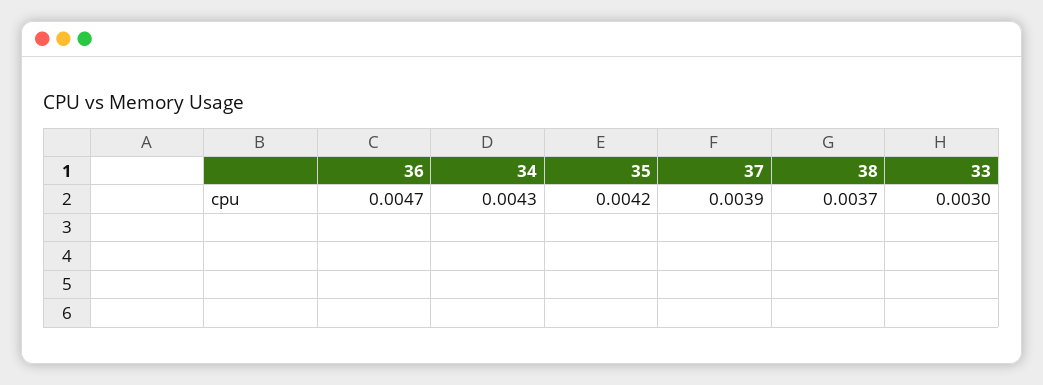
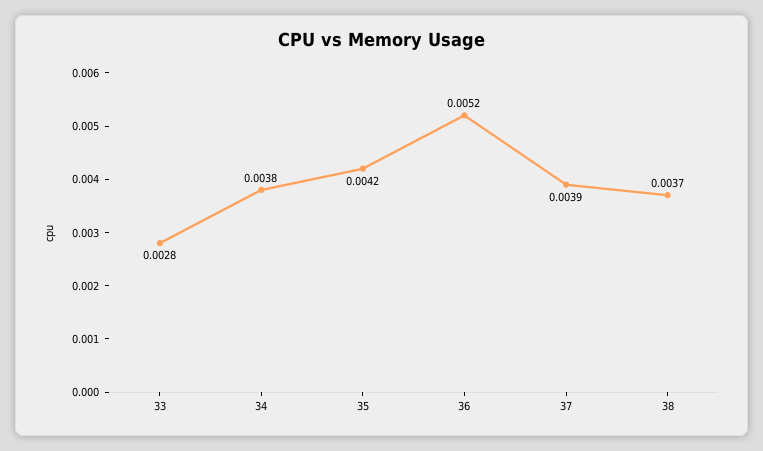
36: 0.0047 -> 0.0052
34: 0.0043 -> 0.0038
33: 0.003 -> 0.0028

